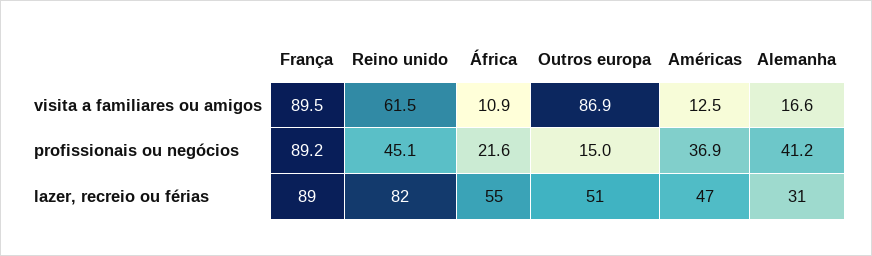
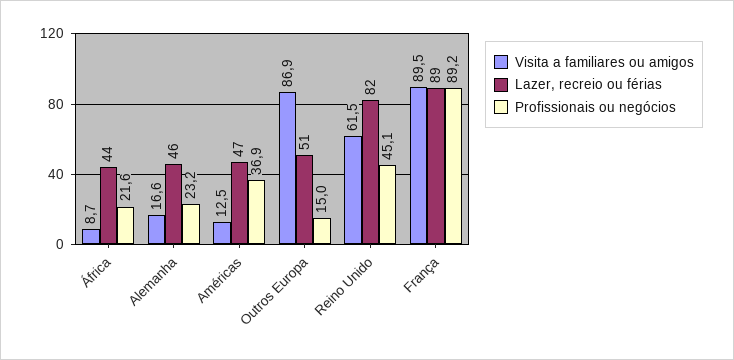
visita a familiares ou amigos, África: 10.9 -> 8.7
profissionais ou negócios, Alemanha: 41.2 -> 23.2
lazer, recreio ou férias, África: 55 -> 44
lazer, recreio ou férias, Alemanha: 31 -> 46

